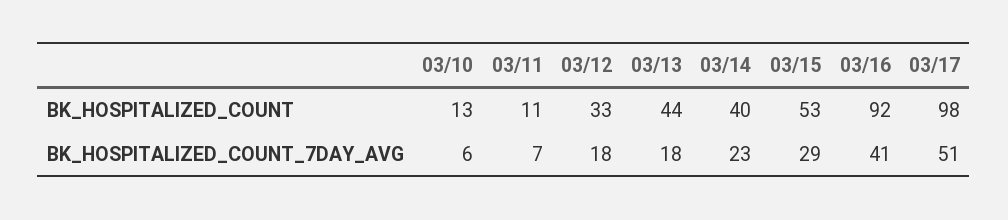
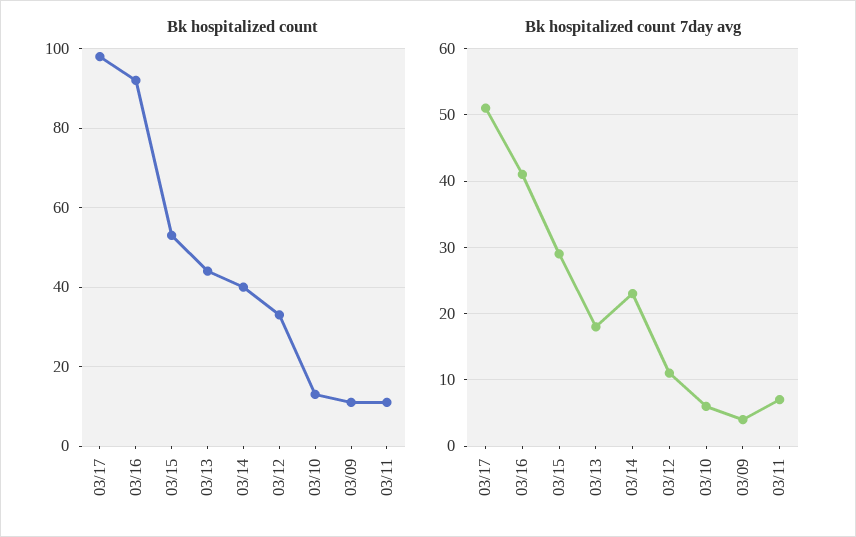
BK_HOSPITALIZED_COUNT_7DAY_AVG, 03/12: 18 -> 11
BK_HOSPITALIZED_COUNT, 03/09: none -> 10
BK_HOSPITALIZED_COUNT_7DAY_AVG, 03/09: none -> 4

